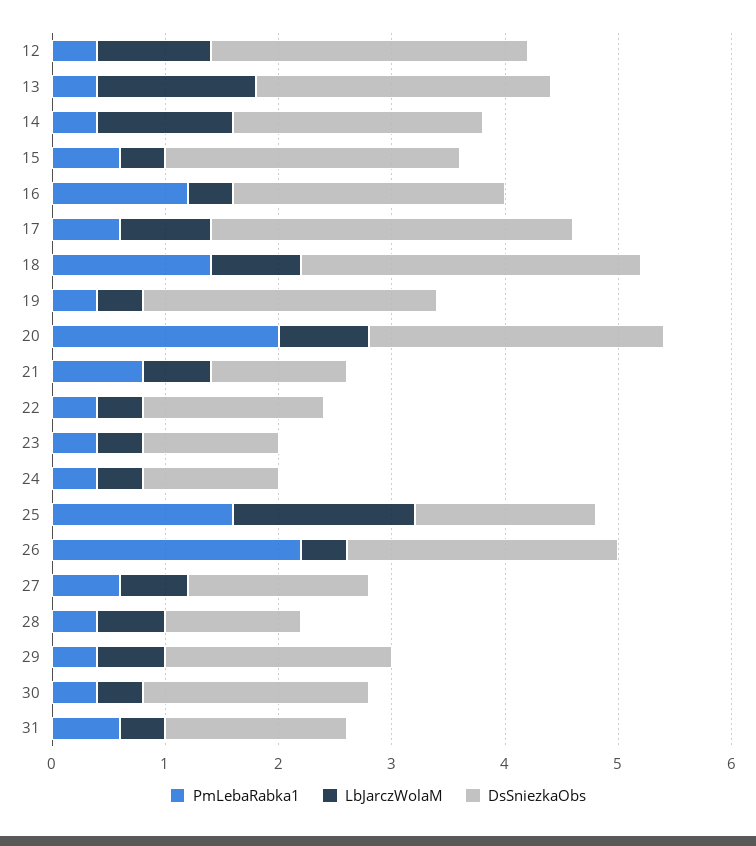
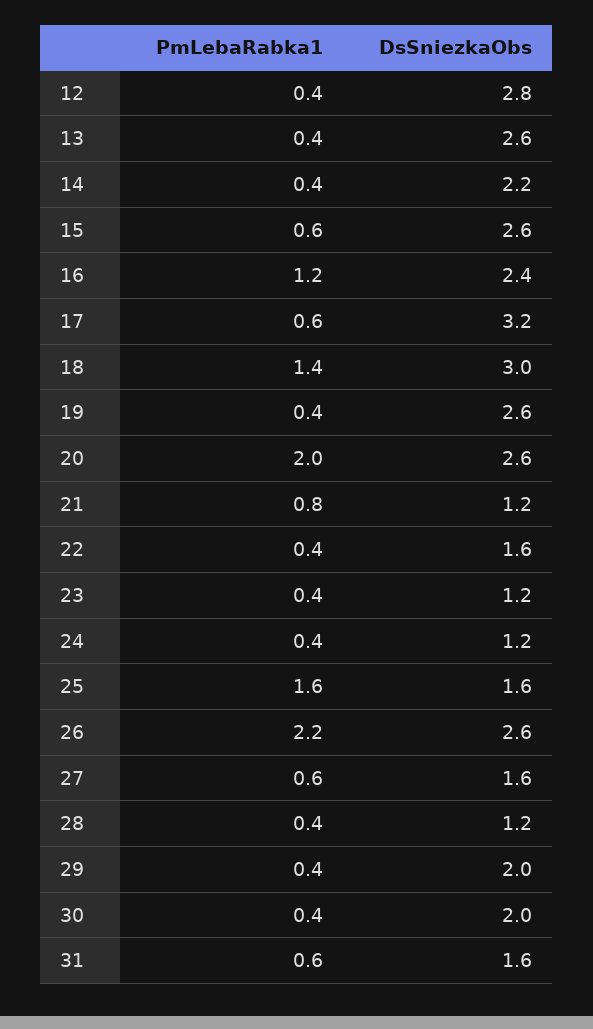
LbJarczWolaM, 12: 1 -> none
LbJarczWolaM, 13: 1.4 -> none
LbJarczWolaM, 14: 1.2 -> none
LbJarczWolaM, 15: 0.4 -> none
LbJarczWolaM, 16: 0.4 -> none
LbJarczWolaM, 17: 0.8 -> none
LbJarczWolaM, 18: 0.8 -> none
LbJarczWolaM, 19: 0.4 -> none
LbJarczWolaM, 20: 0.8 -> none
LbJarczWolaM, 21: 0.6 -> none
LbJarczWolaM, 22: 0.4 -> none
LbJarczWolaM, 23: 0.4 -> none
LbJarczWolaM, 24: 0.4 -> none
LbJarczWolaM, 25: 1.6 -> none
LbJarczWolaM, 26: 0.4 -> none
DsSniezkaObs, 26: 2.4 -> 2.6
LbJarczWolaM, 27: 0.6 -> none
LbJarczWolaM, 28: 0.6 -> none
LbJarczWolaM, 29: 0.6 -> none
LbJarczWolaM, 30: 0.4 -> none
LbJarczWolaM, 31: 0.4 -> none

